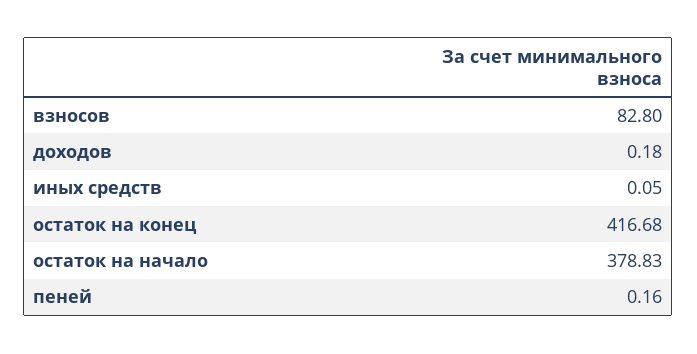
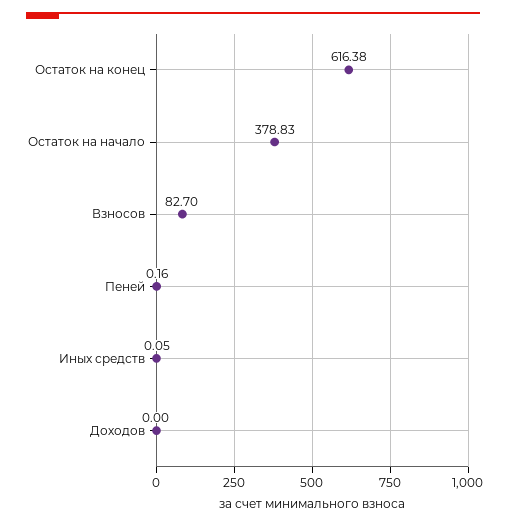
взносов: 82.8 -> 82.7
доходов: 0.18 -> 0
остаток на конец: 416.68 -> 616.38

